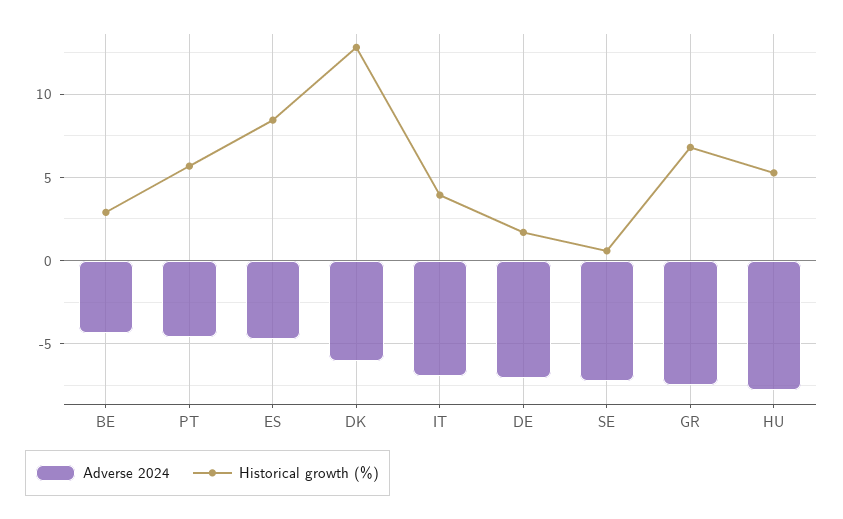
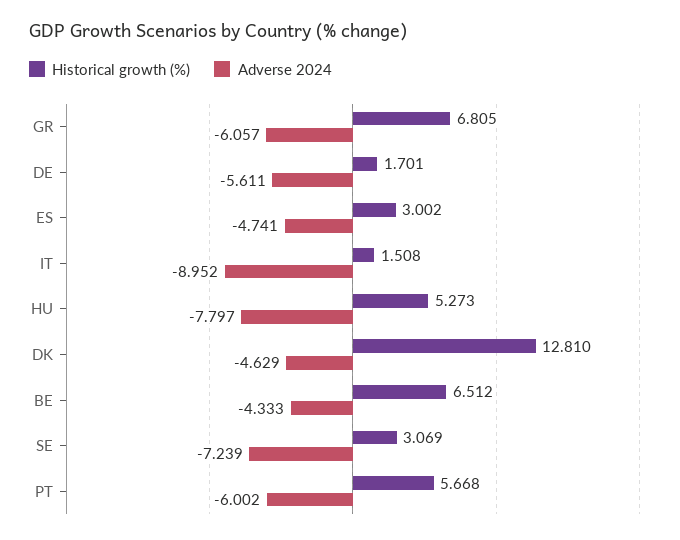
Historical growth (%), BE: 3 -> 6.512
Adverse 2024, PT: -4.5 -> -6.002
Historical growth (%), ES: 8.5 -> 3.002
Adverse 2024, DK: -6 -> -4.629
Adverse 2024, IT: -7 -> -8.952
Historical growth (%), IT: 4 -> 1.508
Adverse 2024, DE: -7 -> -5.611
Historical growth (%), SE: 0.5 -> 3.069
Adverse 2024, GR: -7.5 -> -6.057

